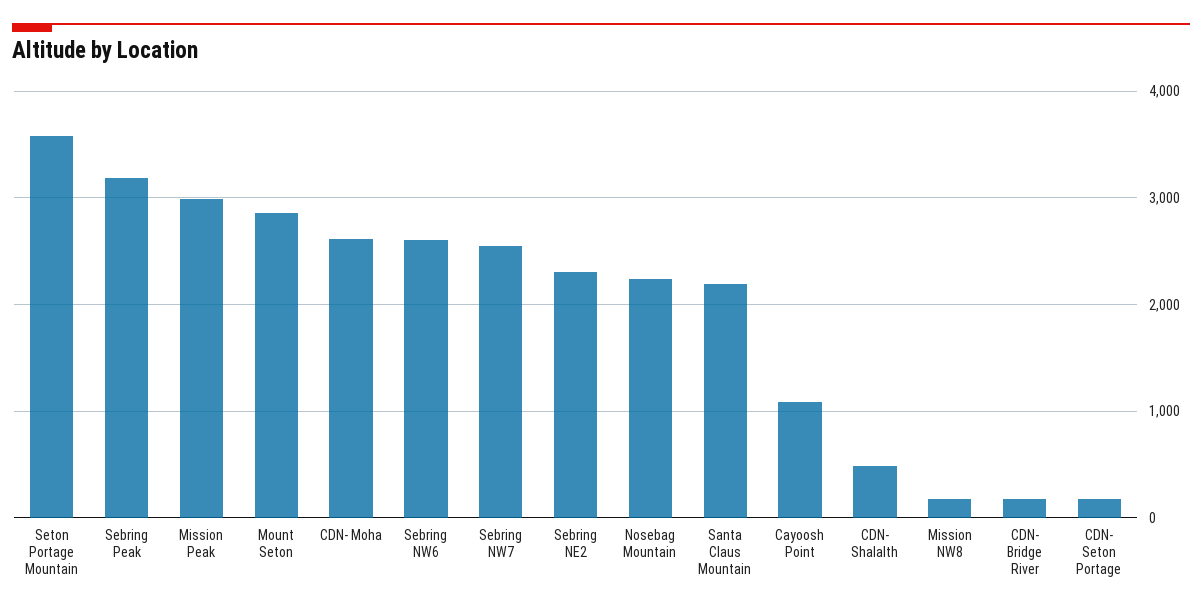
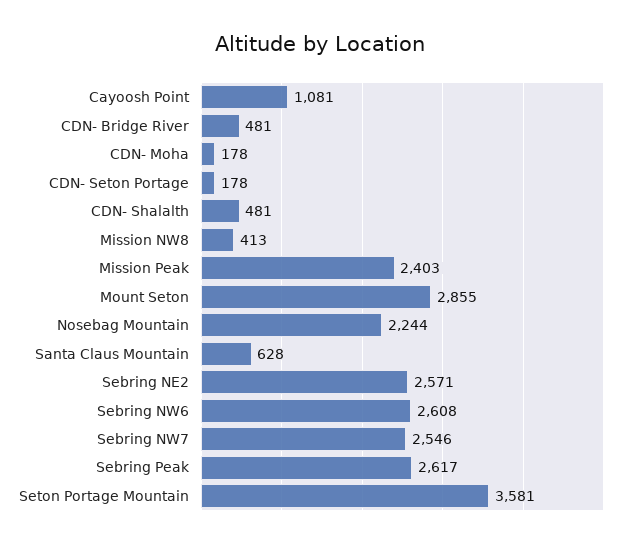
Sebring Peak: 3200 -> 2617
Mission Peak: 3000 -> 2403
CDN- Moha: 2600 -> 178
Sebring NE2: 2300 -> 2571
Santa Claus Mountain: 2200 -> 628
Mission NW8: 200 -> 413
CDN- Bridge River: 200 -> 481

